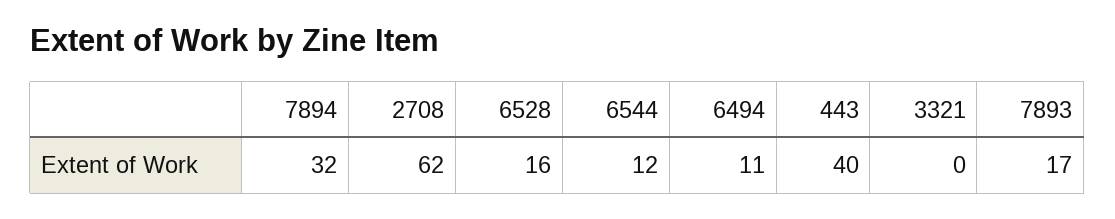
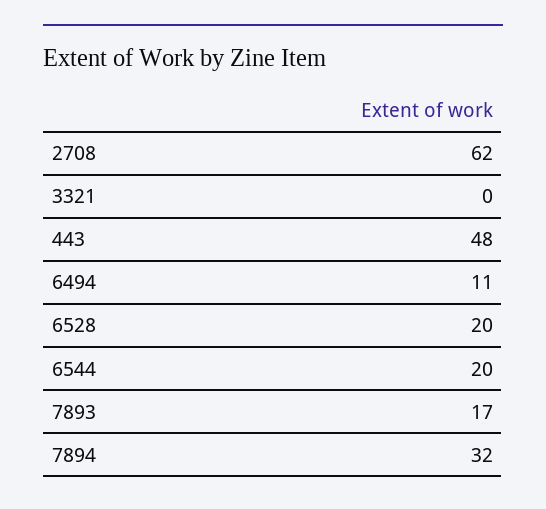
6528: 16 -> 20
6544: 12 -> 20
443: 40 -> 48

